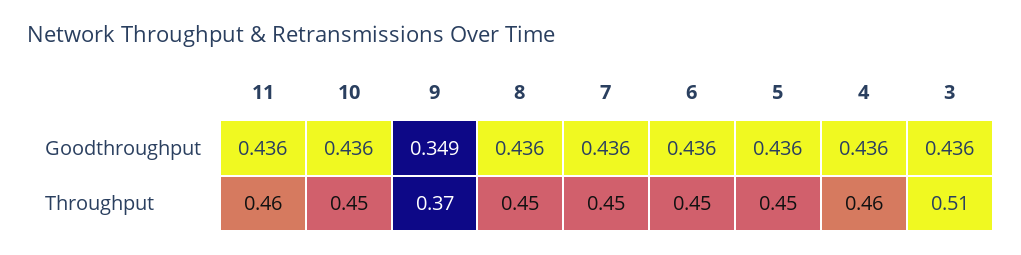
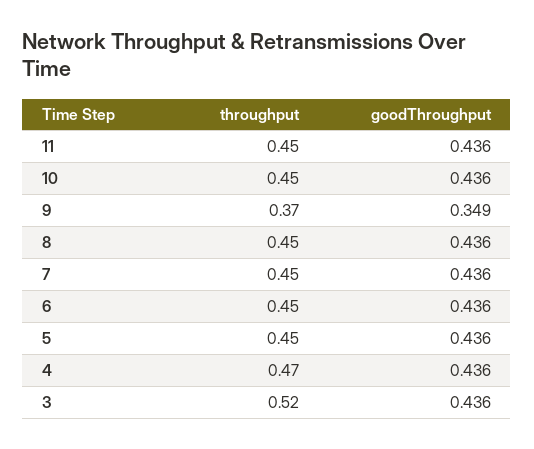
11, Throughput: 0.46 -> 0.45
4, Throughput: 0.46 -> 0.47
3, Throughput: 0.51 -> 0.52

